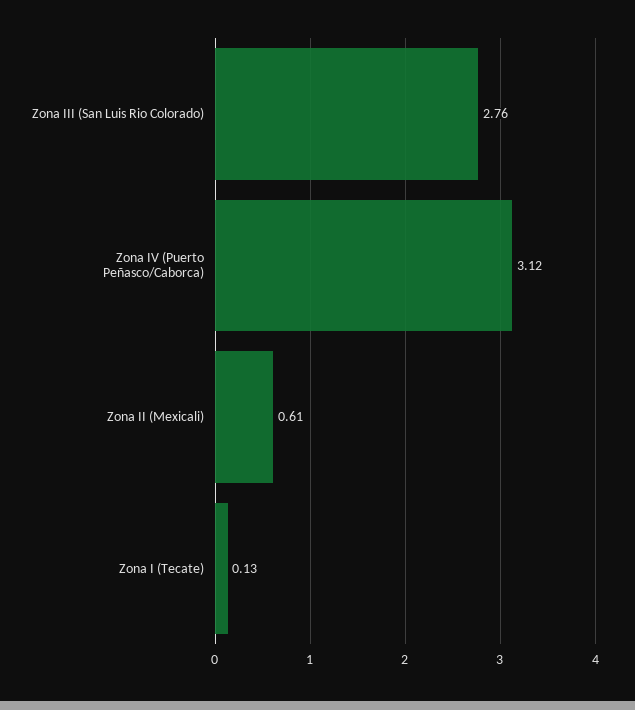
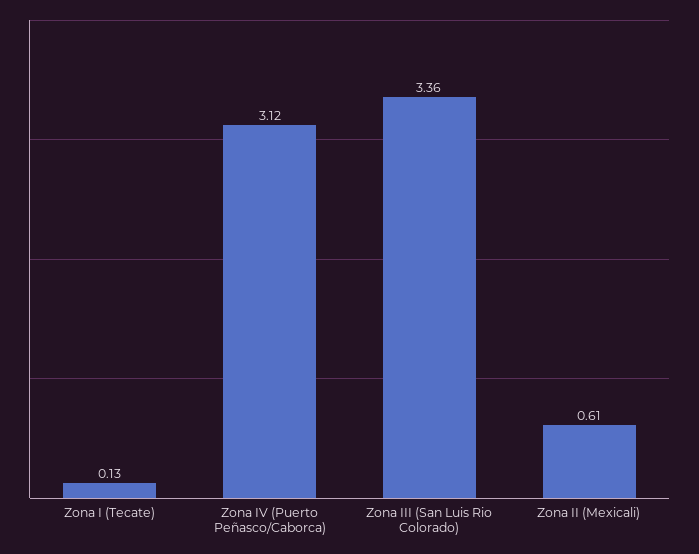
Zona III (San Luis Rio Colorado): 2.76 -> 3.36

